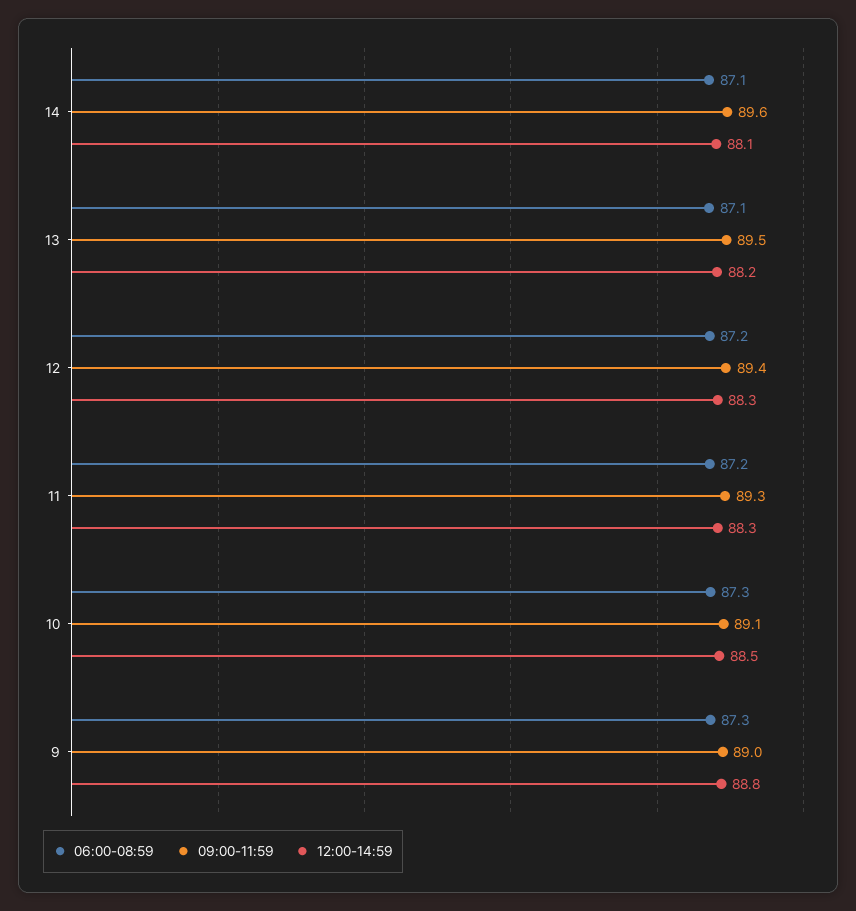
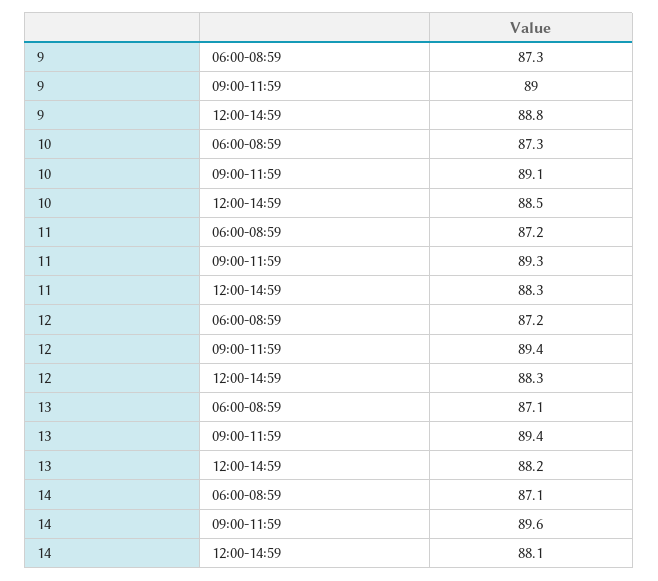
09:00-11:59, 13: 89.5 -> 89.4

